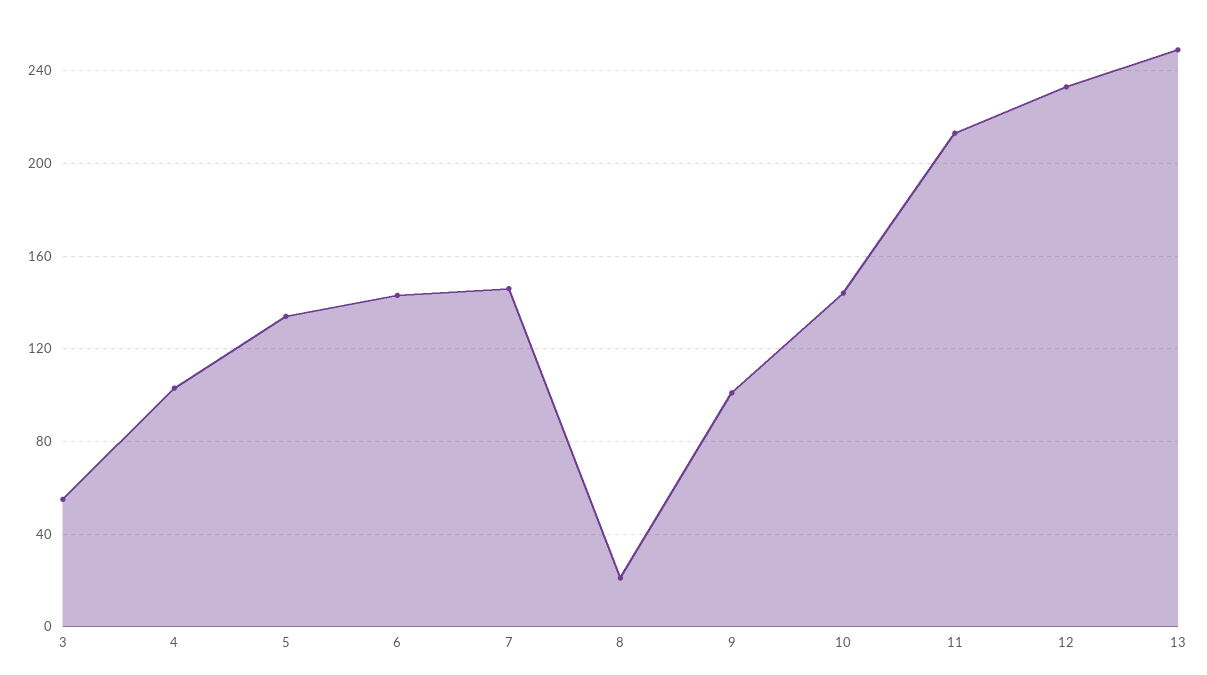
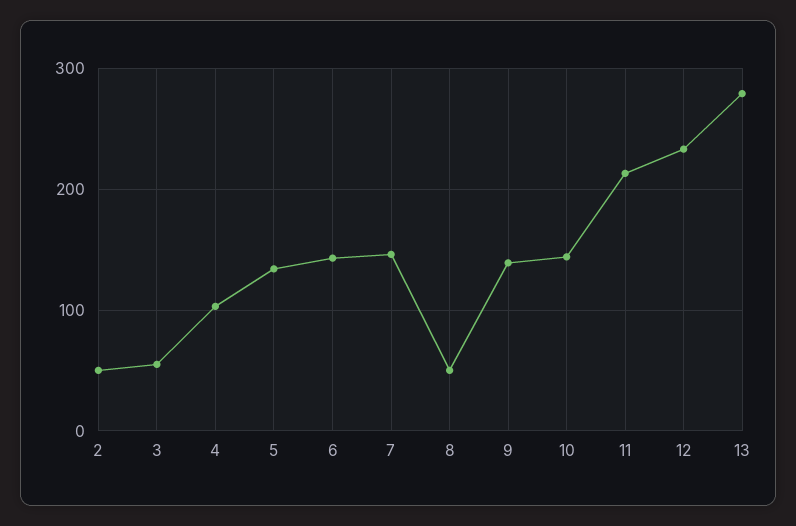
8: 20 -> 50
9: 100 -> 140
13: 250 -> 280
2: none -> 50

